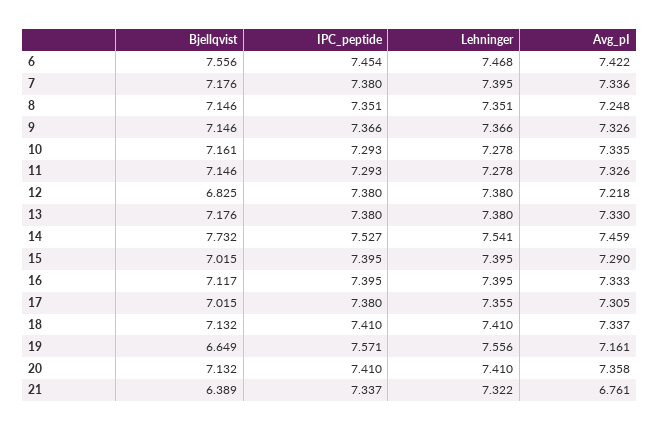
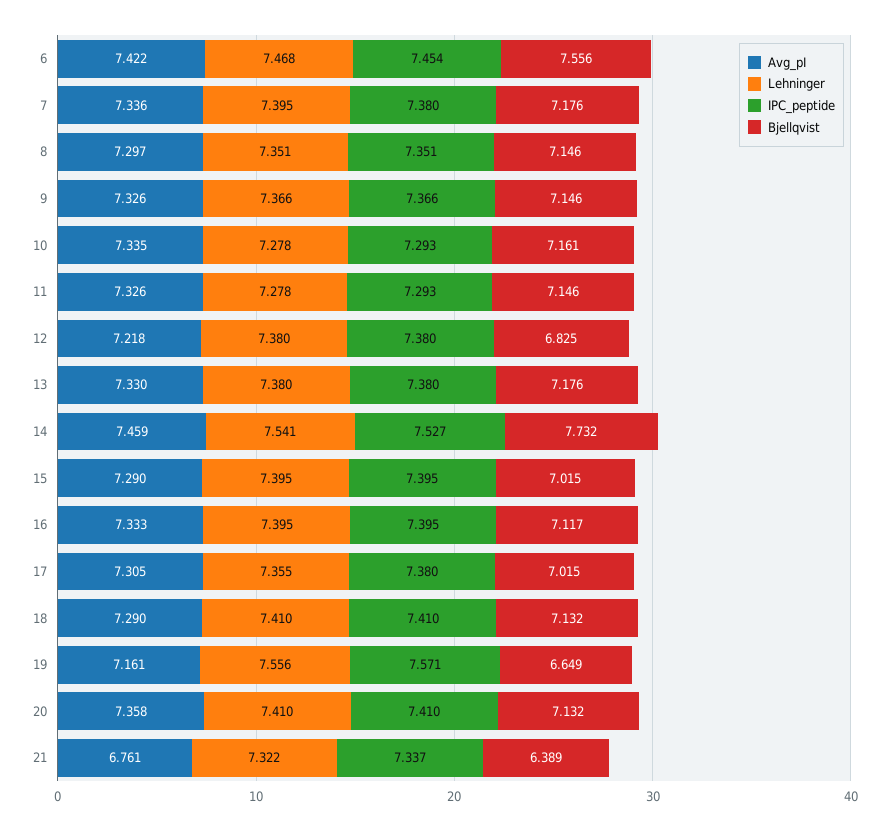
Avg_pI, 8: 7.248 -> 7.297
Avg_pI, 18: 7.337 -> 7.29

